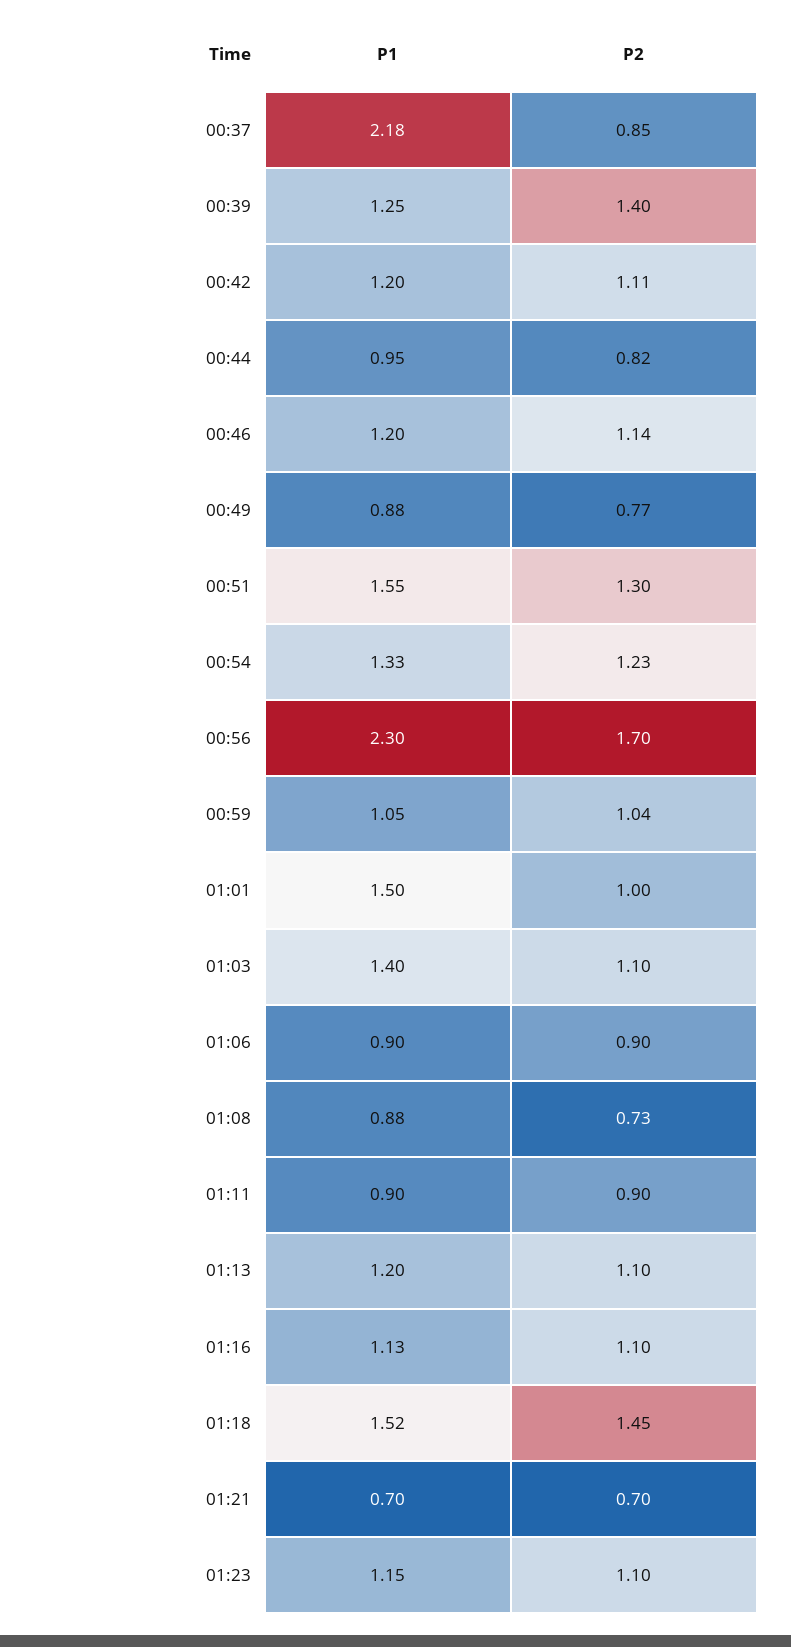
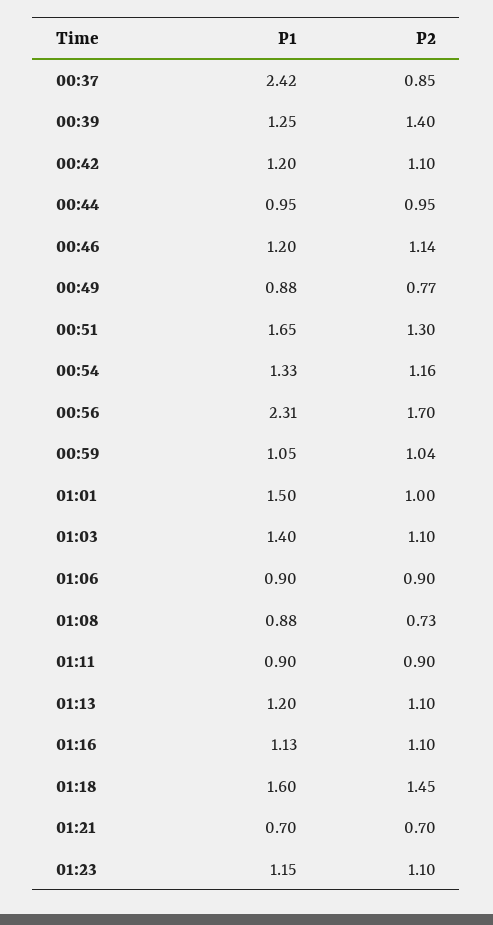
P1, 00:37: 2.18 -> 2.42
P2, 00:42: 1.11 -> 1.1
P2, 00:44: 0.82 -> 0.95
P1, 00:51: 1.55 -> 1.65
P2, 00:54: 1.23 -> 1.16
P1, 00:56: 2.3 -> 2.31
P1, 01:18: 1.52 -> 1.6

